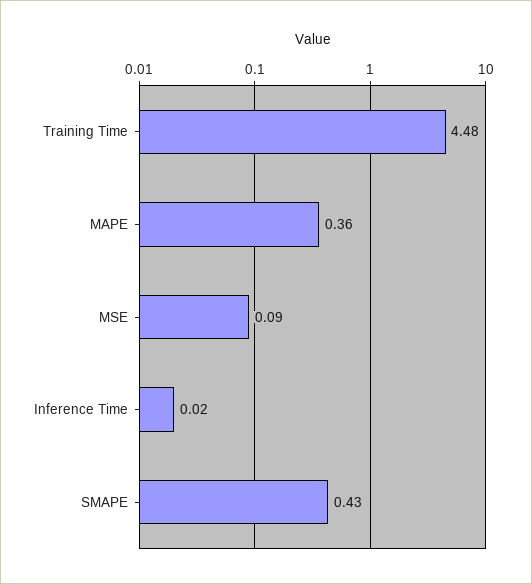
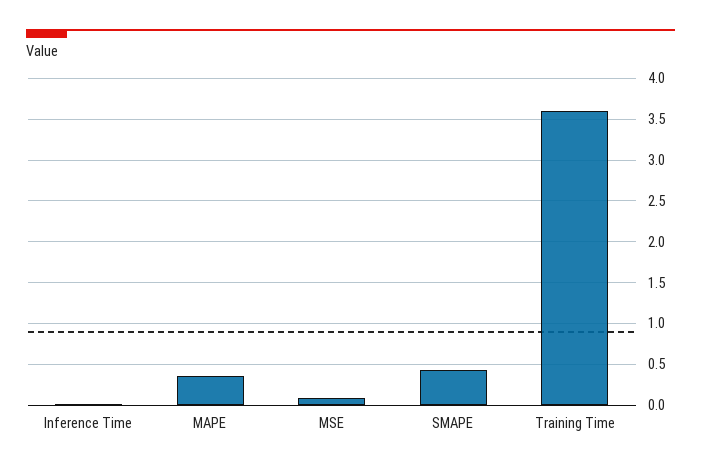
Training Time: 4.48 -> 3.6

